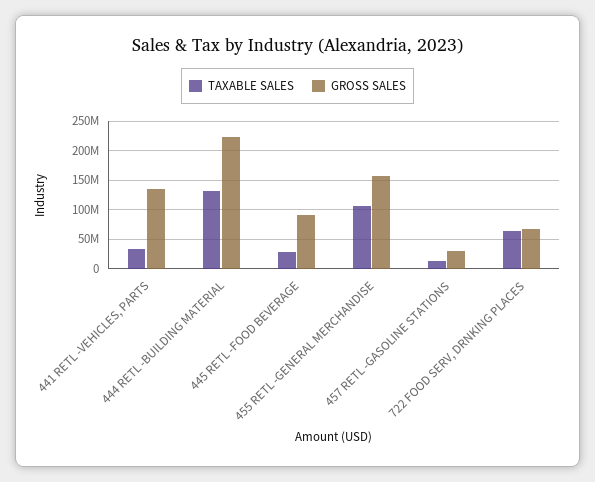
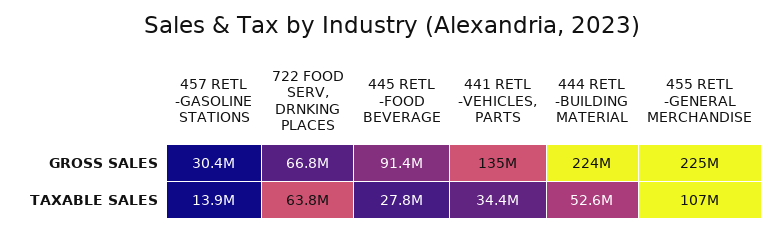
TAXABLE SALES, 444 RETL -BUILDING MATERIAL: 125000000 -> 52600000
GROSS SALES, 455 RETL -GENERAL MERCHANDISE: 150000000 -> 225000000

